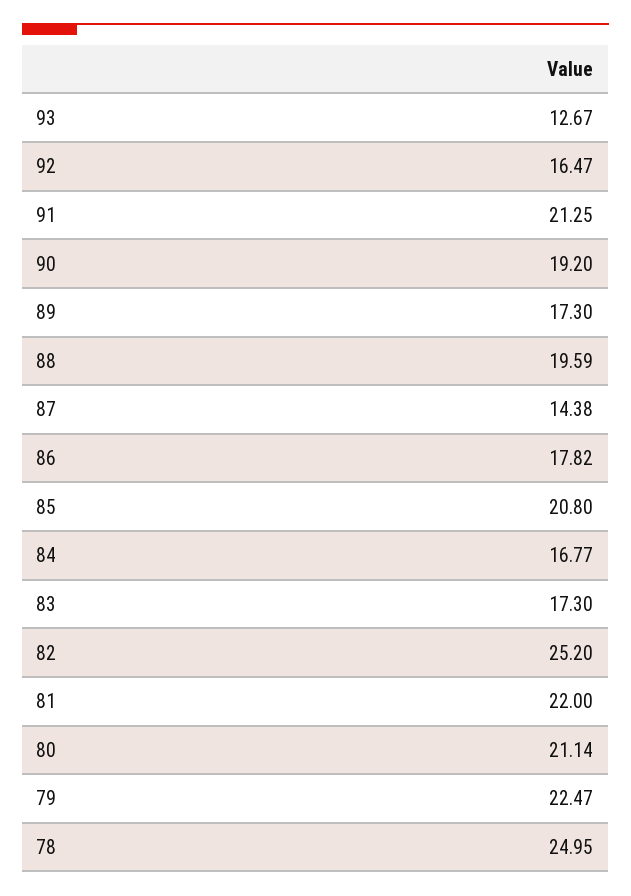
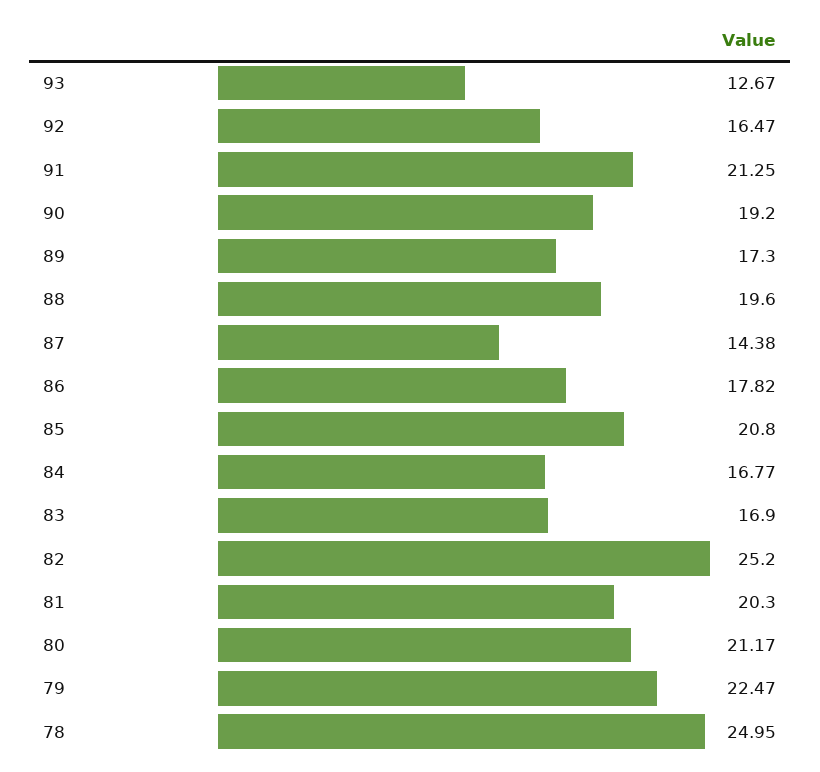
88: 19.59 -> 19.6
83: 17.3 -> 16.9
81: 22 -> 20.3
80: 21.14 -> 21.17

